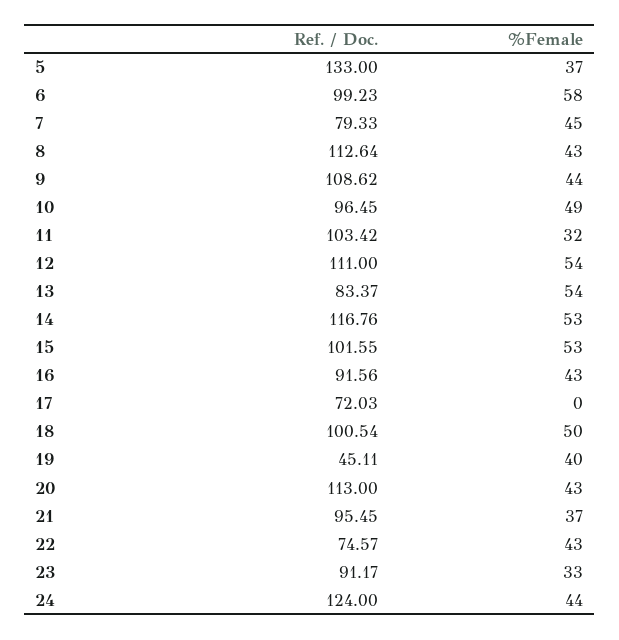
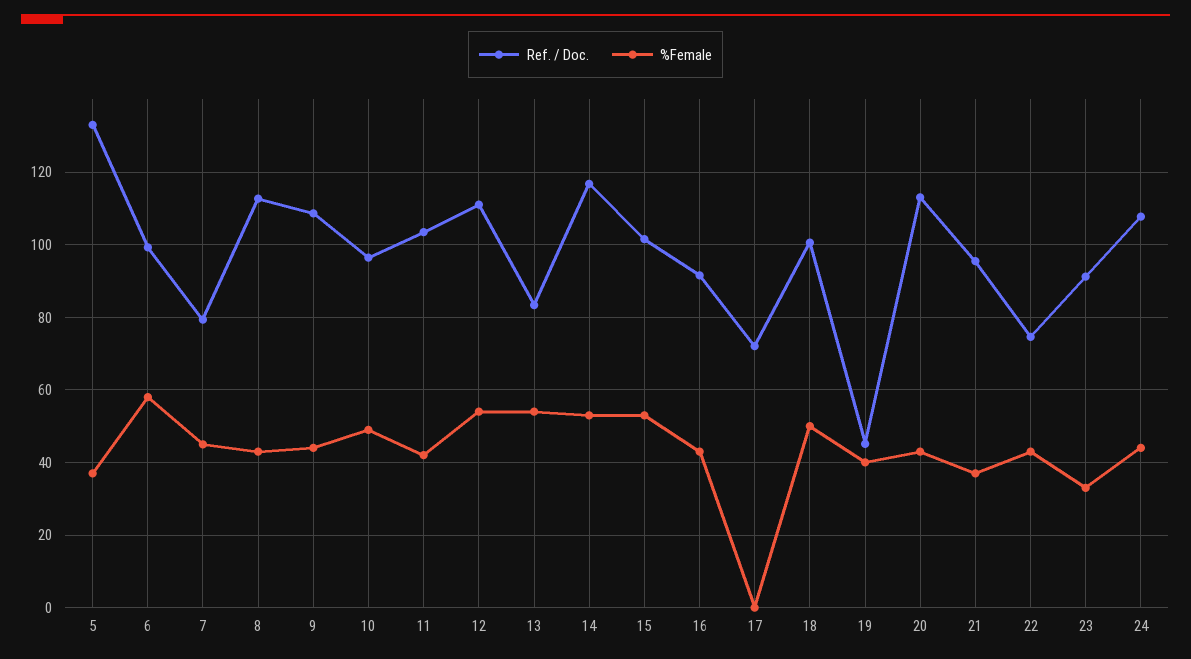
%Female, 11: 32 -> 42
Ref. / Doc., 24: 124 -> 108

